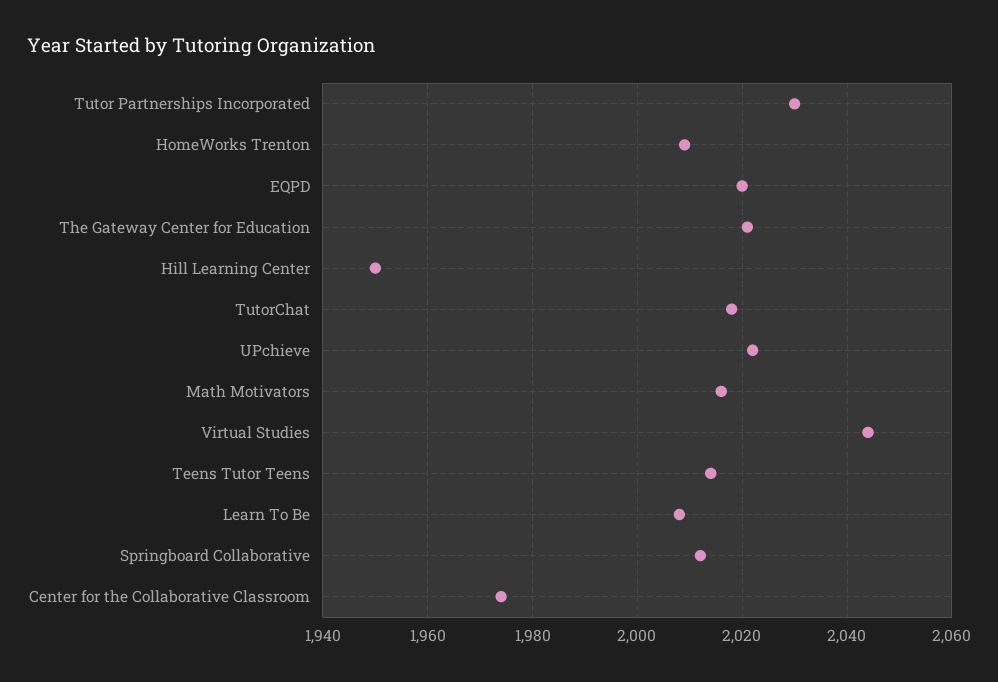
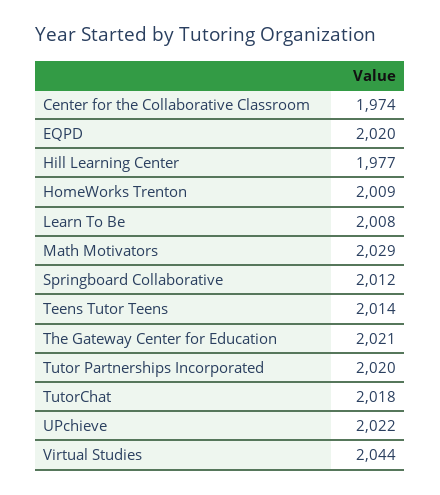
Tutor Partnerships Incorporated: 2030 -> 2020
Hill Learning Center: 1950 -> 1977
Math Motivators: 2015 -> 2029

